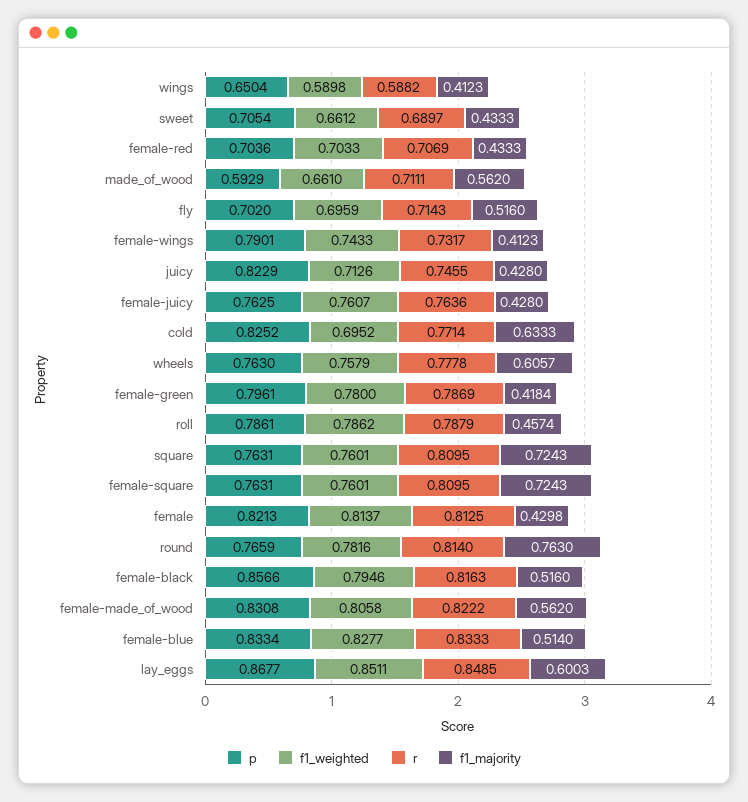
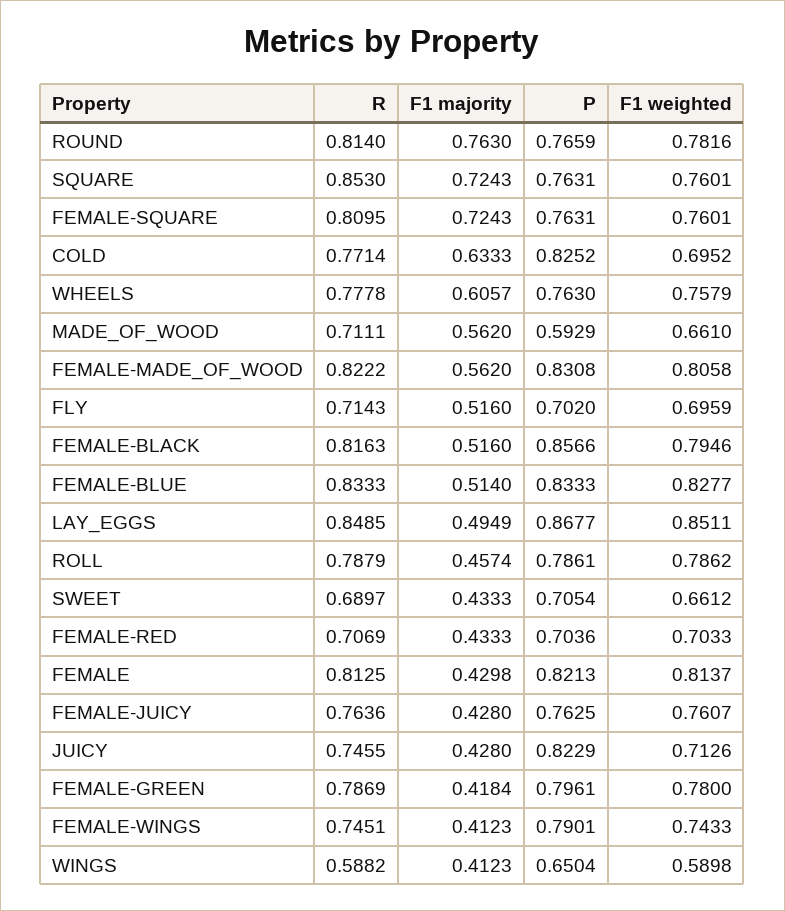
r, female-wings: 0.7317 -> 0.7451
r, square: 0.8095 -> 0.853
p, female-blue: 0.8334 -> 0.8333
f1_majority, lay_eggs: 0.6003 -> 0.4949

